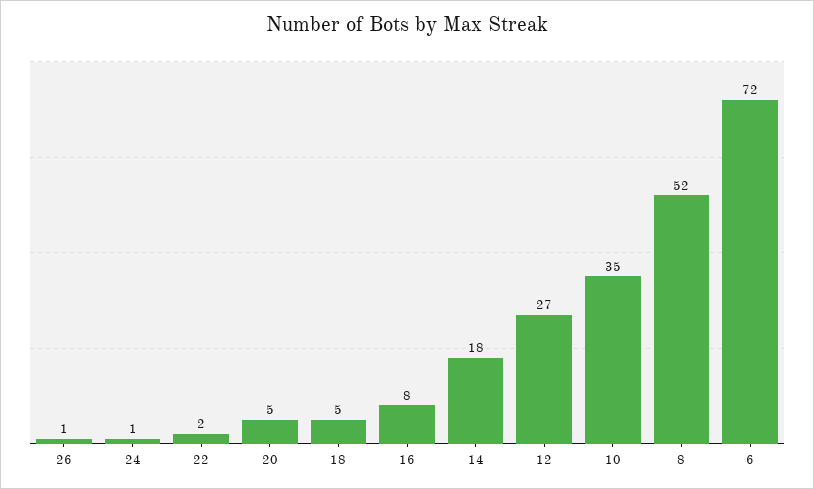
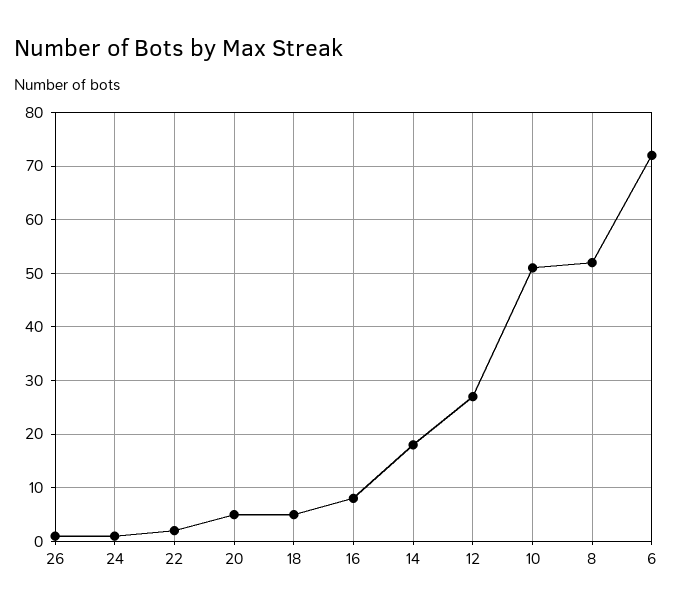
10: 35 -> 50

